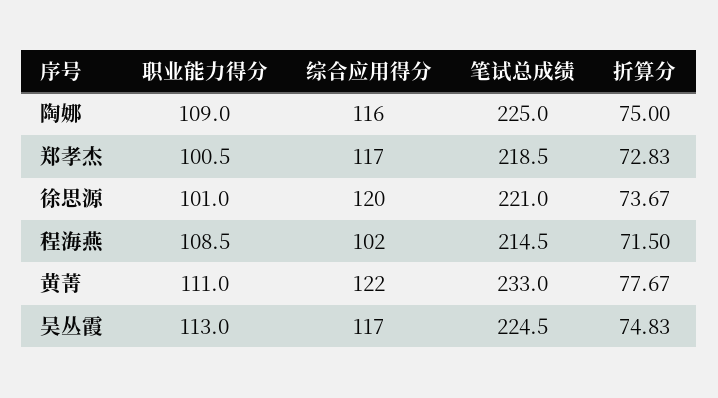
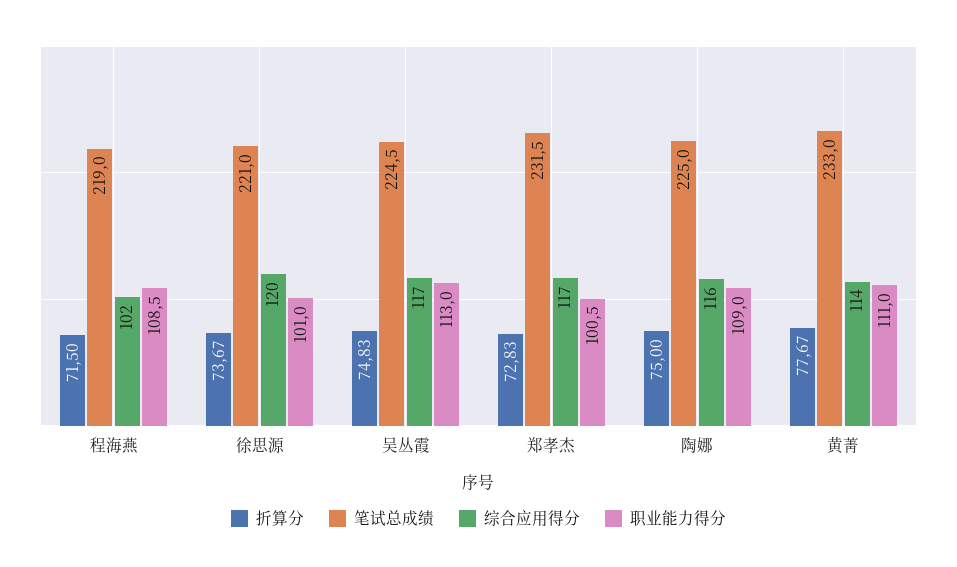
笔试总成绩, 郑孝杰: 218.5 -> 231.5
笔试总成绩, 程海燕: 214.5 -> 219
综合应用得分, 黄菁: 122 -> 114

